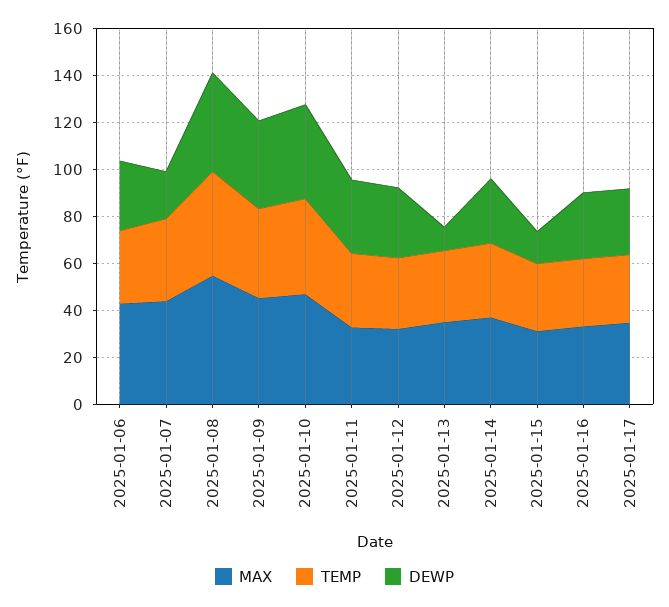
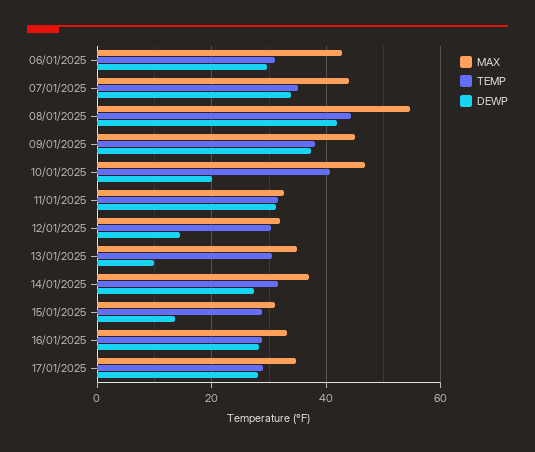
DEWP, 2025-01-07: 20 -> 34
DEWP, 2025-01-10: 40 -> 20
DEWP, 2025-01-12: 30 -> 14

